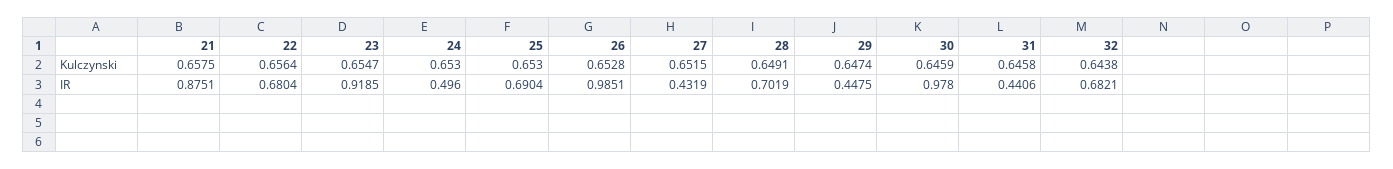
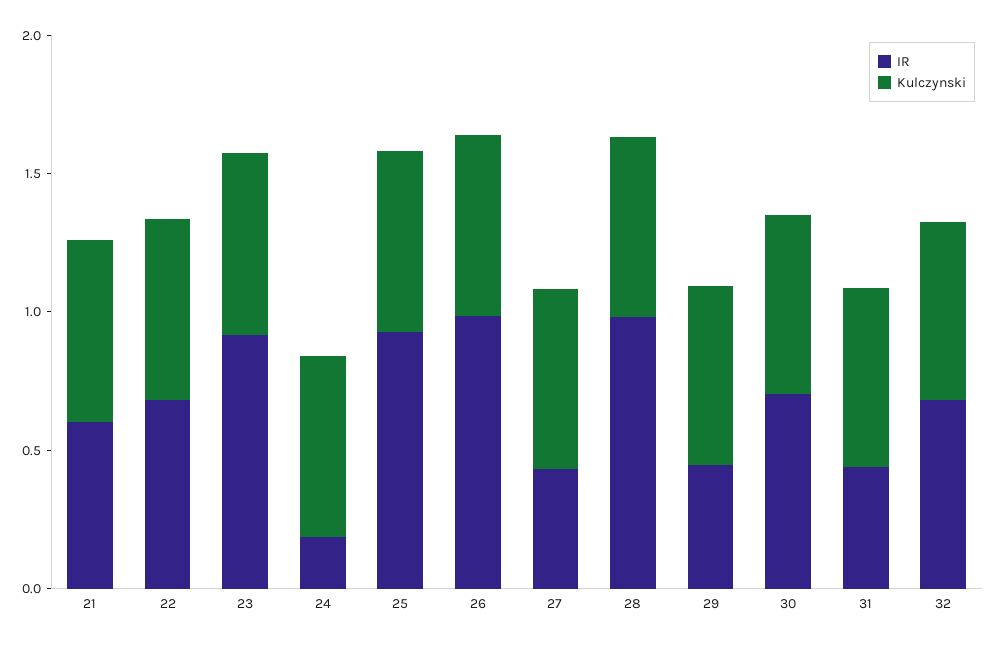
IR, 21: 0.8751 -> 0.6
IR, 24: 0.496 -> 0.2
IR, 25: 0.6904 -> 0.9
IR, 28: 0.7019 -> 1
IR, 30: 0.978 -> 0.7

